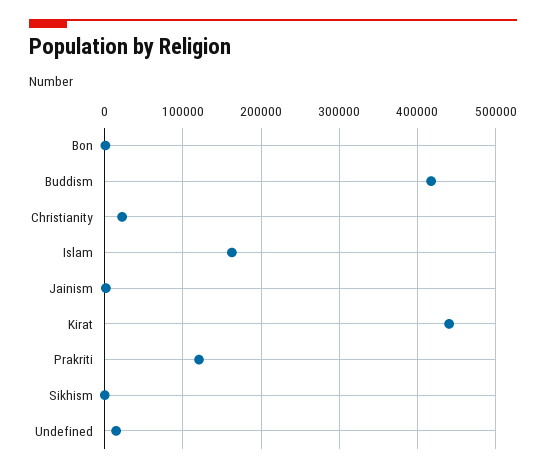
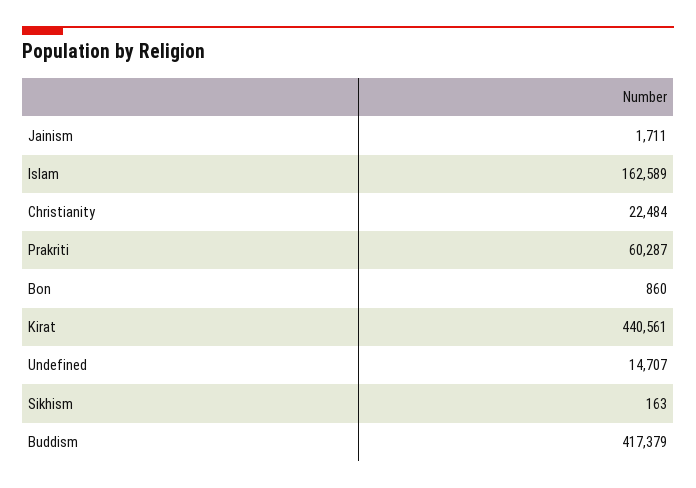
Prakriti: 120000 -> 60287

